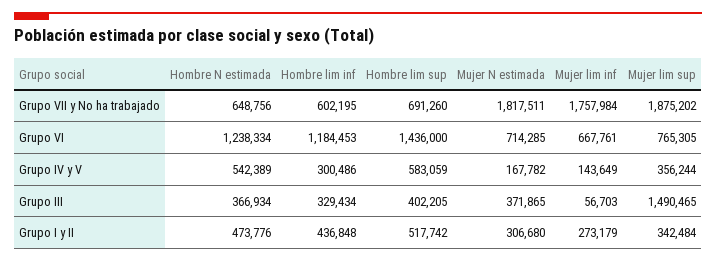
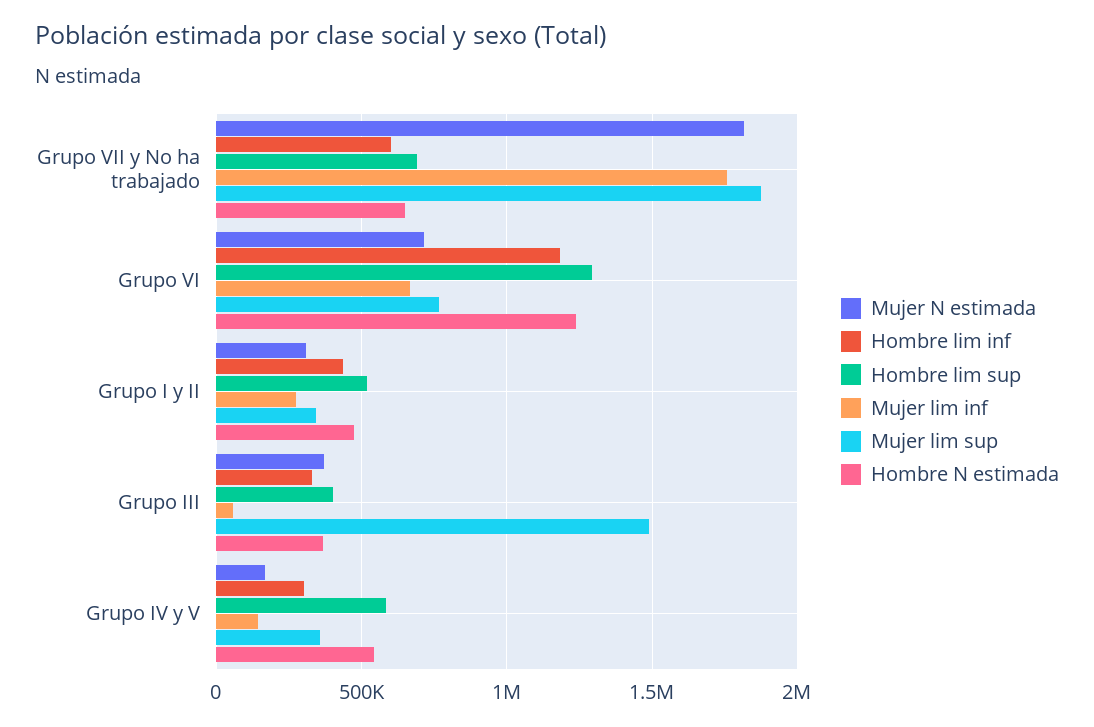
Hombre lim sup, Grupo VI: 1436000 -> 1300000

